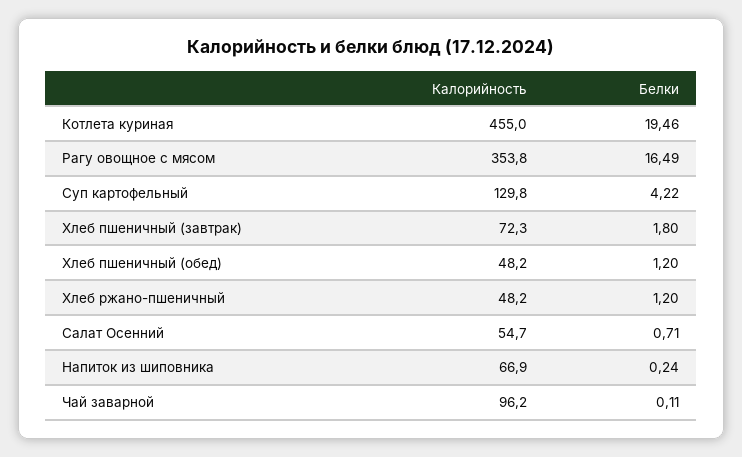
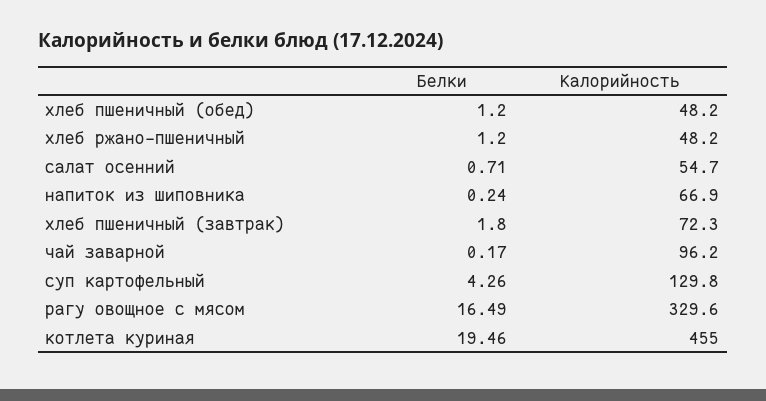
Калорийность, Рагу овощное с мясом: 353.8 -> 329.6
Белки, Суп картофельный: 4.22 -> 4.26
Белки, Чай заварной: 0.11 -> 0.17

